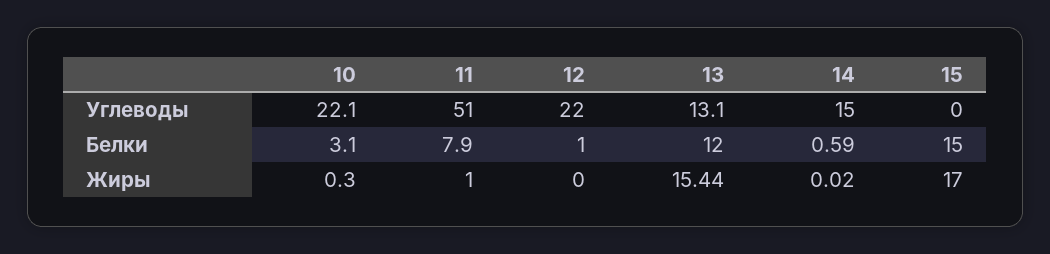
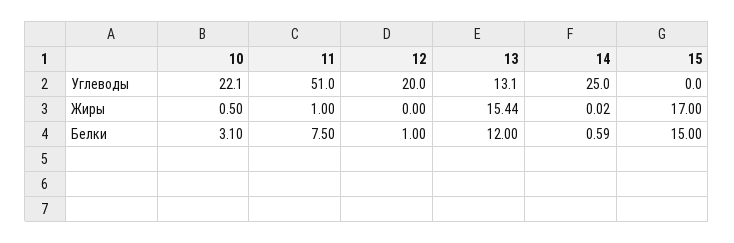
12, Углеводы: 22 -> 20
14, Углеводы: 15 -> 25
11, Белки: 7.9 -> 7.5
10, Жиры: 0.3 -> 0.5

